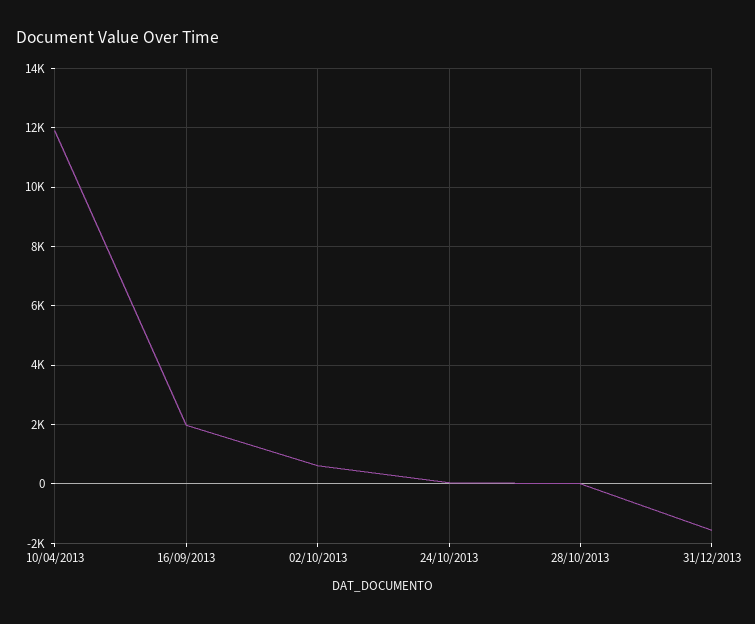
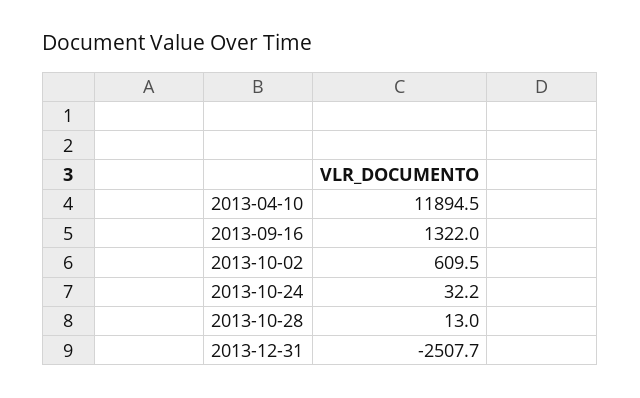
16/09/2013: 2000 -> 1322
31/12/2013: -1500 -> -2507.7

